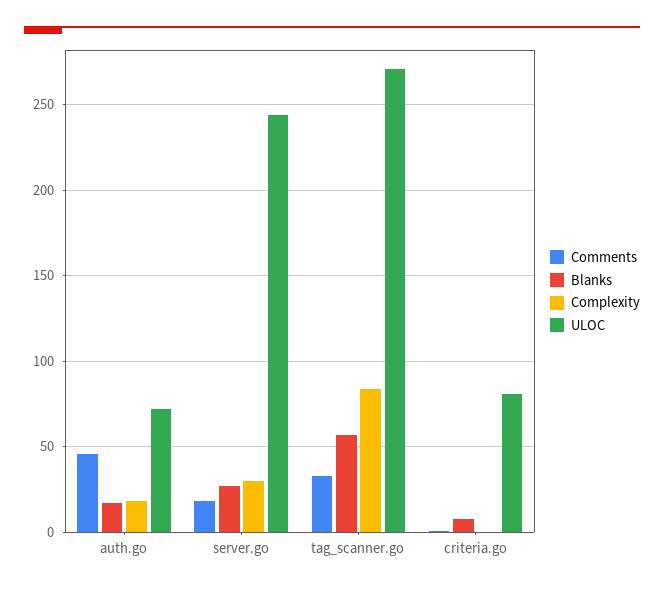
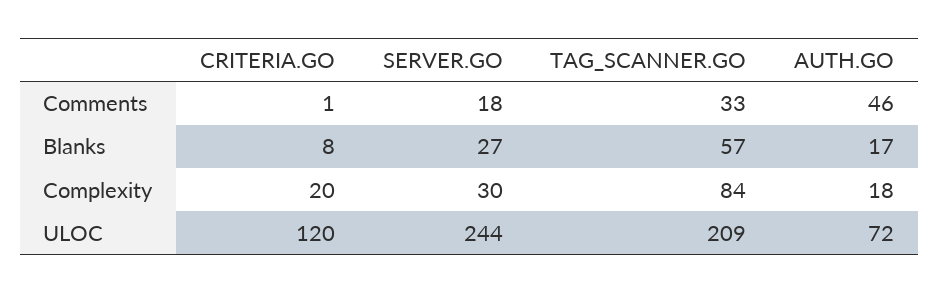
ULOC, tag_scanner.go: 270 -> 209
Complexity, criteria.go: 0 -> 20
ULOC, criteria.go: 80 -> 120

